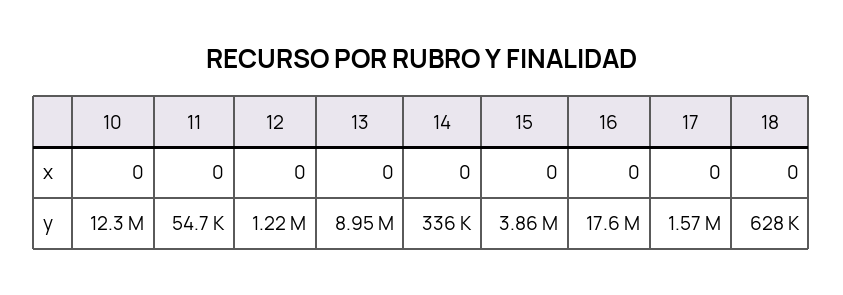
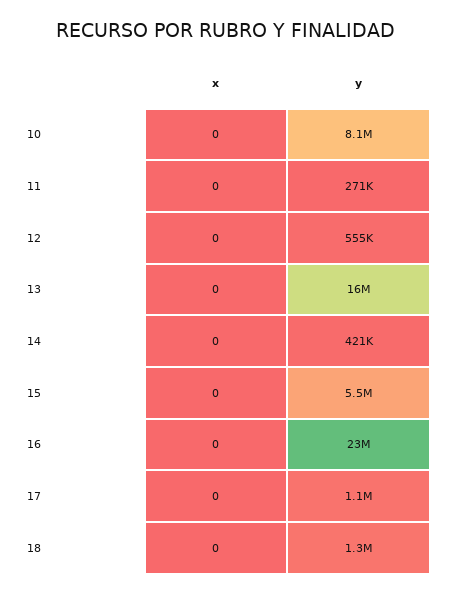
10, y: 12300000 -> 8100000
11, y: 54700 -> 271000
12, y: 1220000 -> 555000
13, y: 8950000 -> 16000000
14, y: 336000 -> 421000
15, y: 3860000 -> 5500000
16, y: 17600000 -> 23000000
17, y: 1570000 -> 1100000
18, y: 628000 -> 1300000

